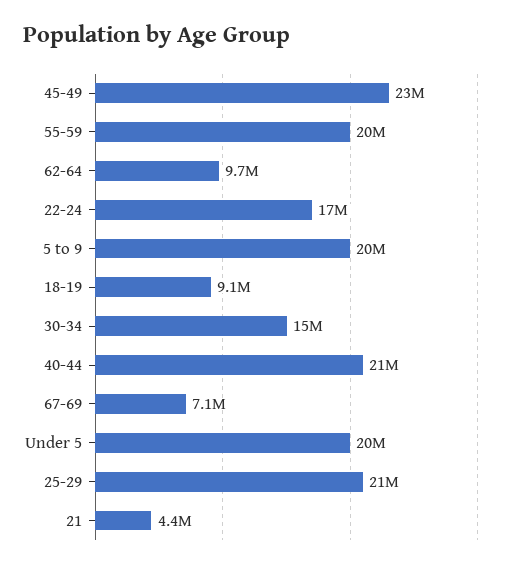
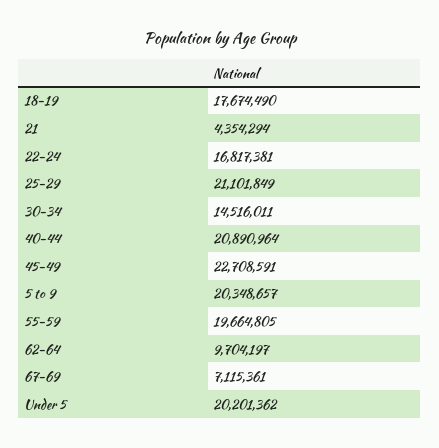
18-19: 9100000 -> 17674490

